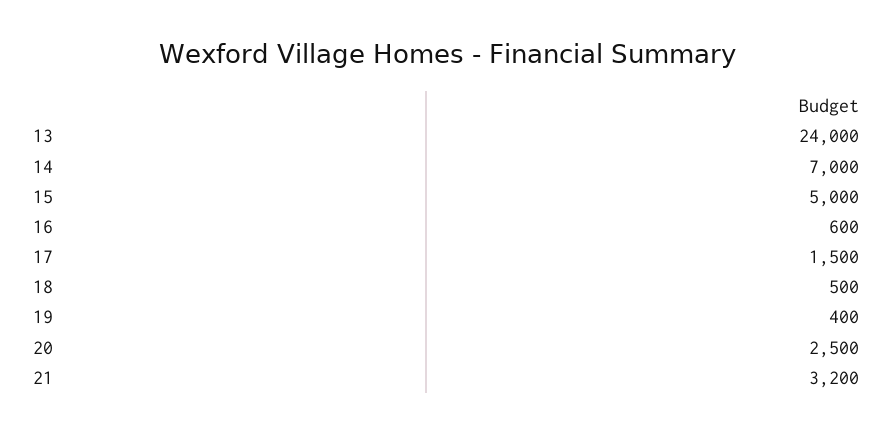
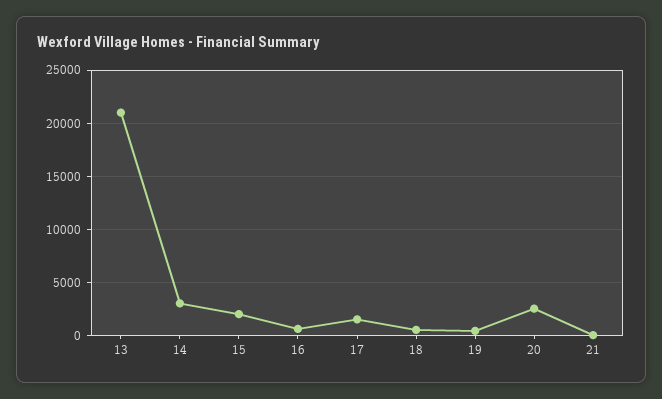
13: 24000 -> 21000
14: 7000 -> 3000
15: 5000 -> 2000
21: 3200 -> 0

